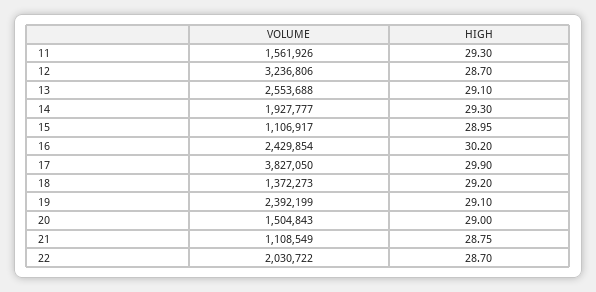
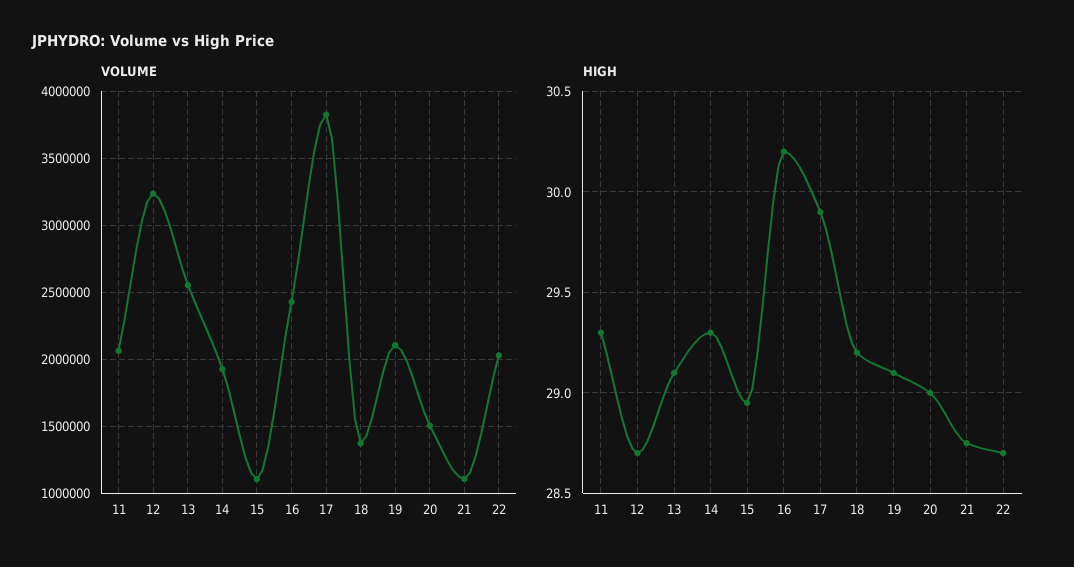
VOLUME, 11: 1561926 -> 2050000
VOLUME, 19: 2392199 -> 2100000

